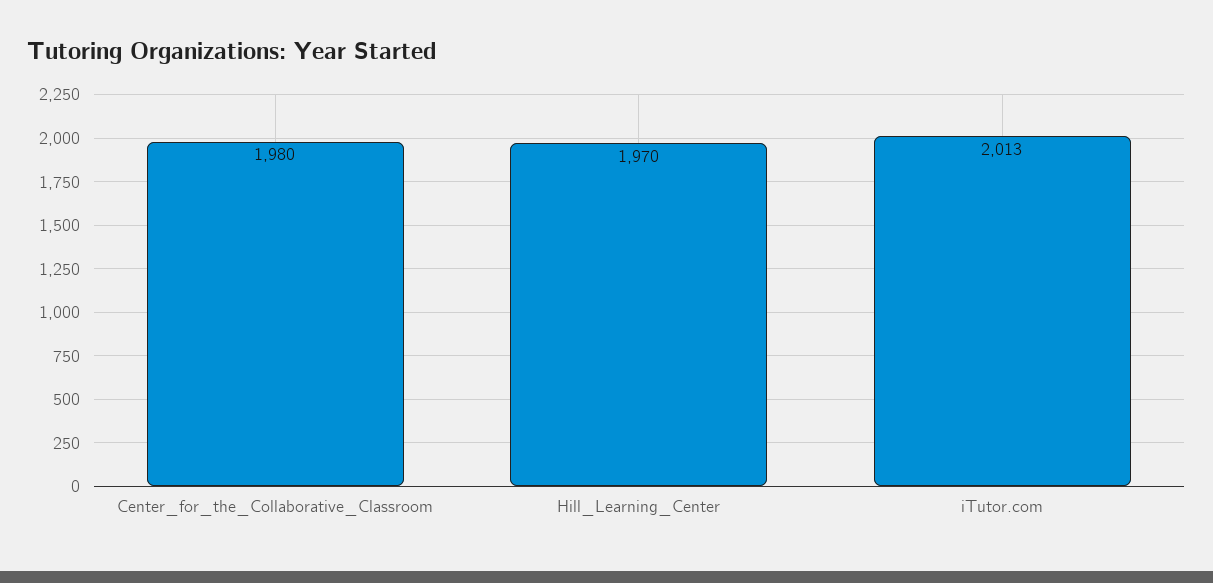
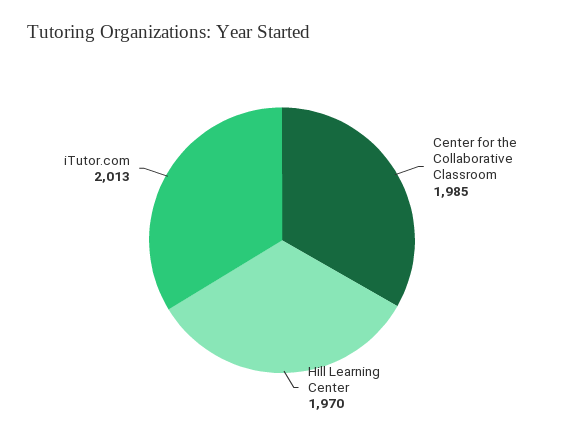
Center_for_the_Collaborative_Classroom: 1980 -> 1985

